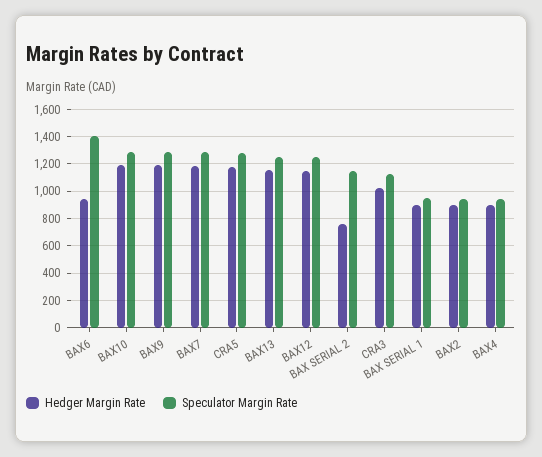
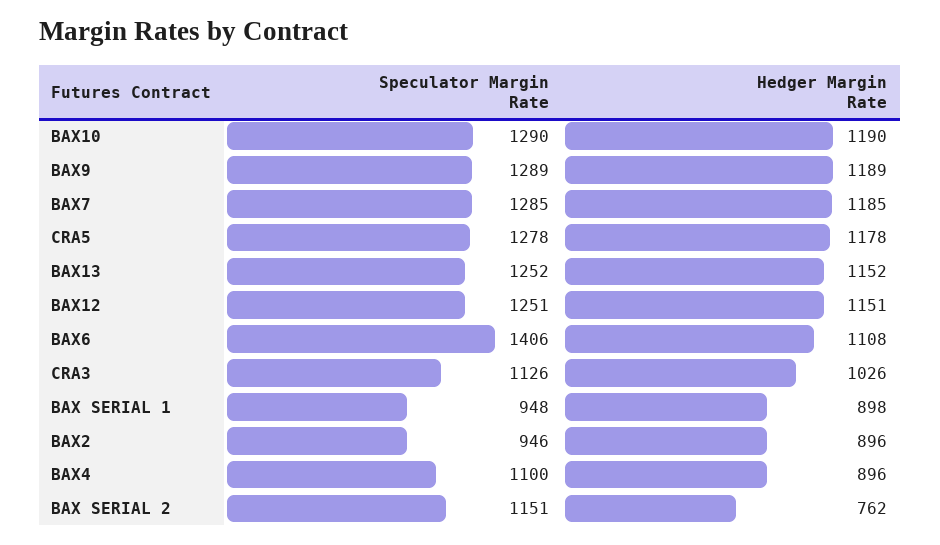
Hedger Margin Rate, BAX6: 950 -> 1108
Speculator Margin Rate, BAX4: 950 -> 1100

